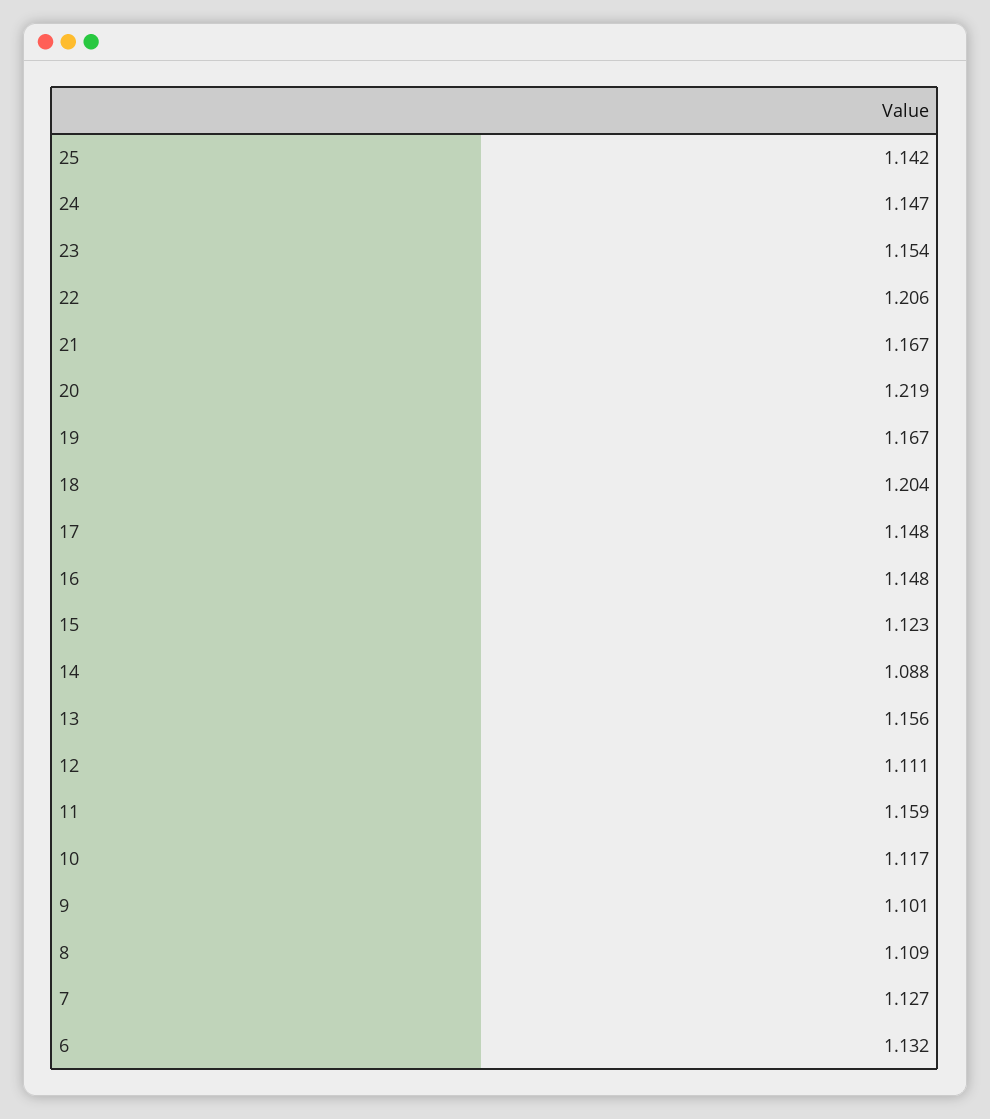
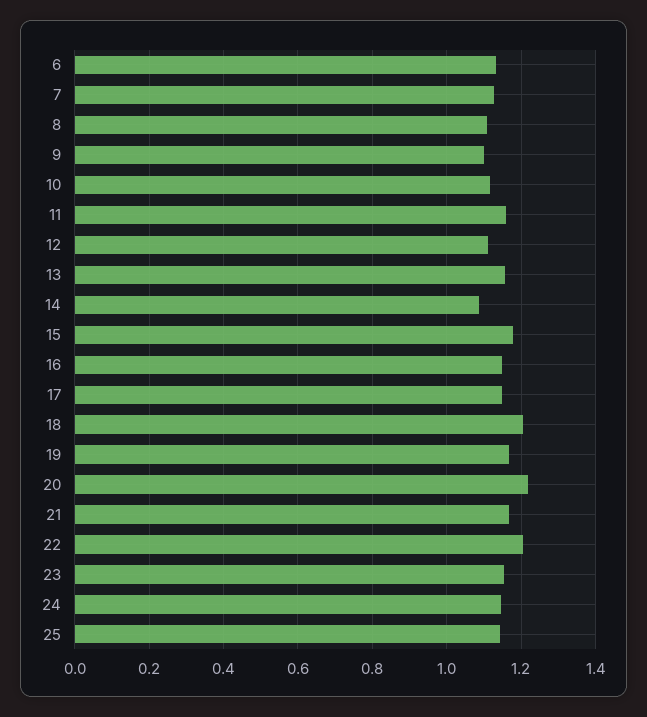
15: 1.123 -> 1.18

